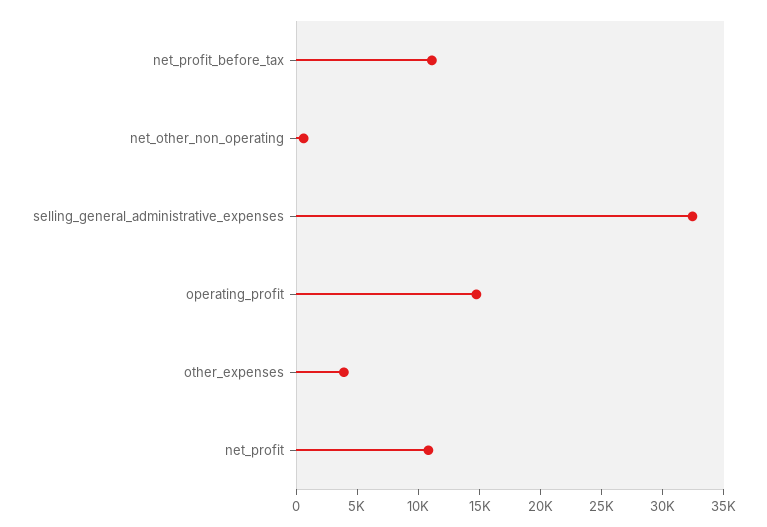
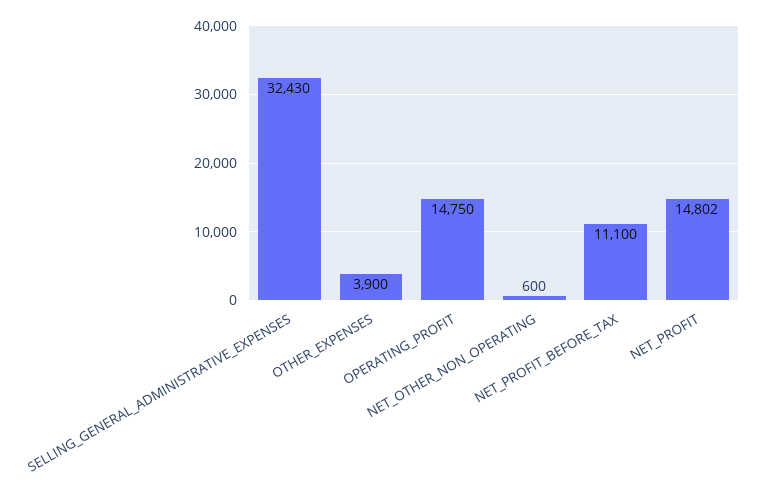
net_profit: 11000 -> 14802

